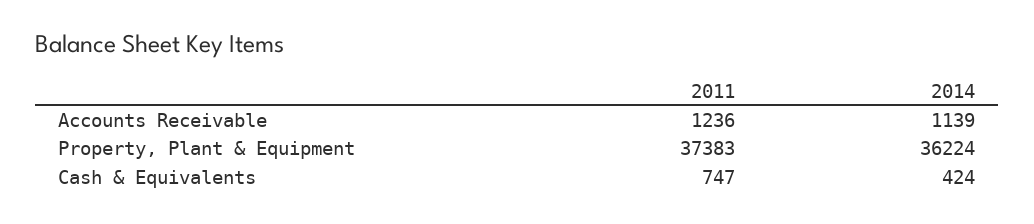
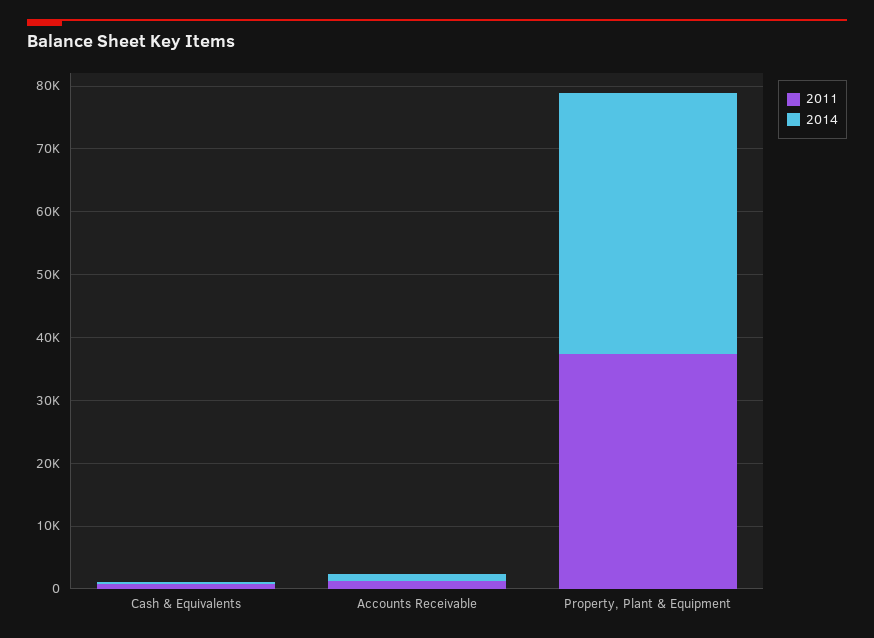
2014, Property, Plant & Equipment: 36224 -> 42000

